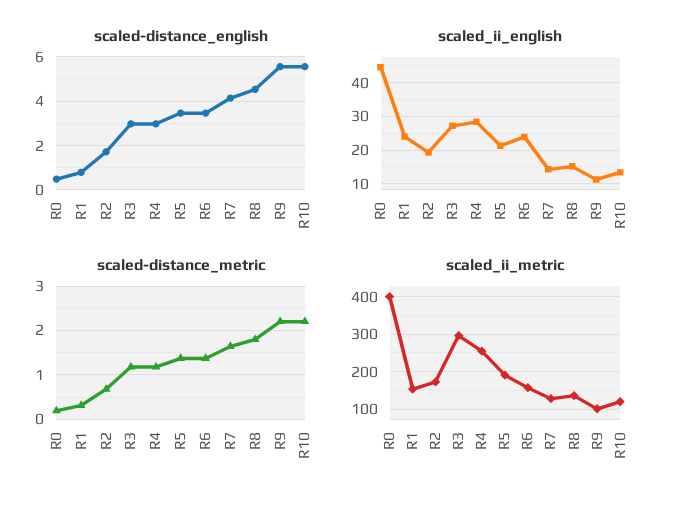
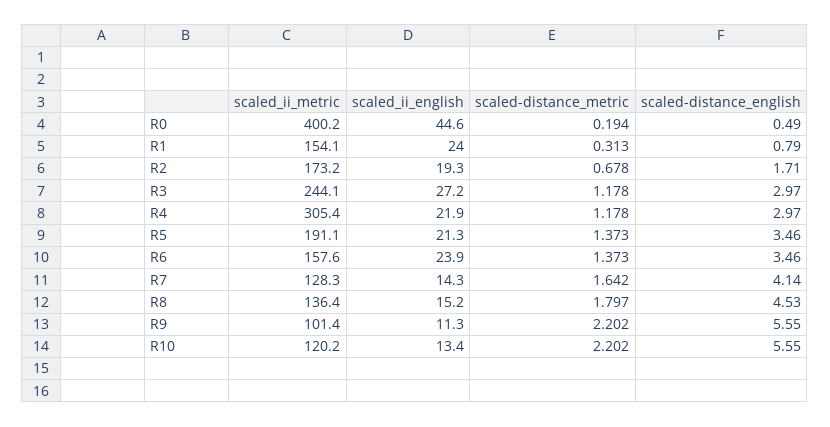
scaled_ii_english, R4: 28 -> 21.9
scaled_ii_metric, R3: 300 -> 244.1
scaled_ii_metric, R4: 260 -> 305.4

